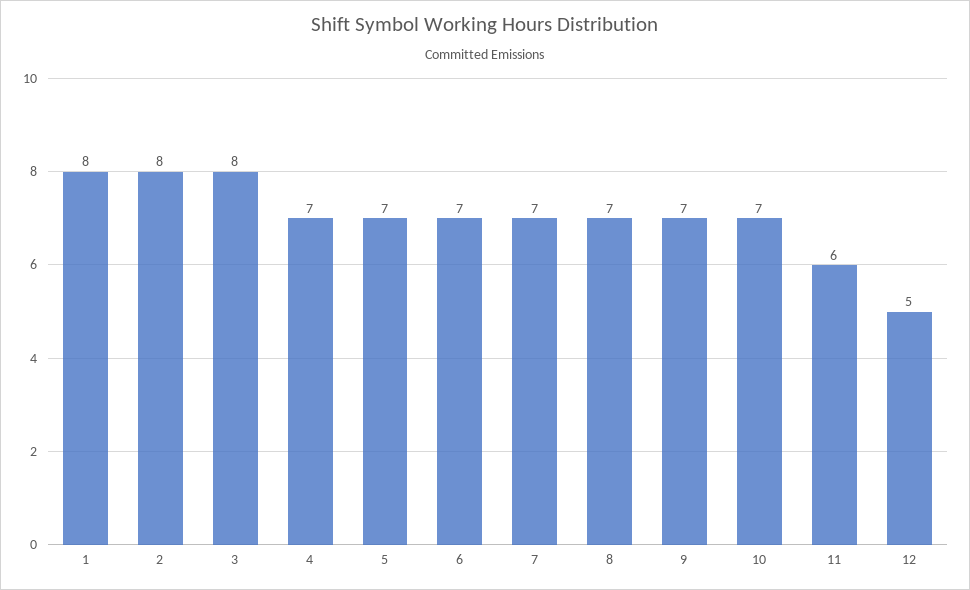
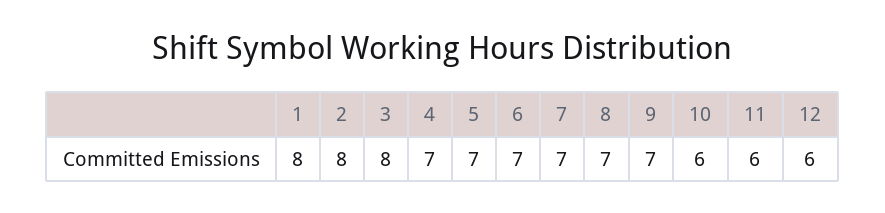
10: 7 -> 6
12: 5 -> 6

